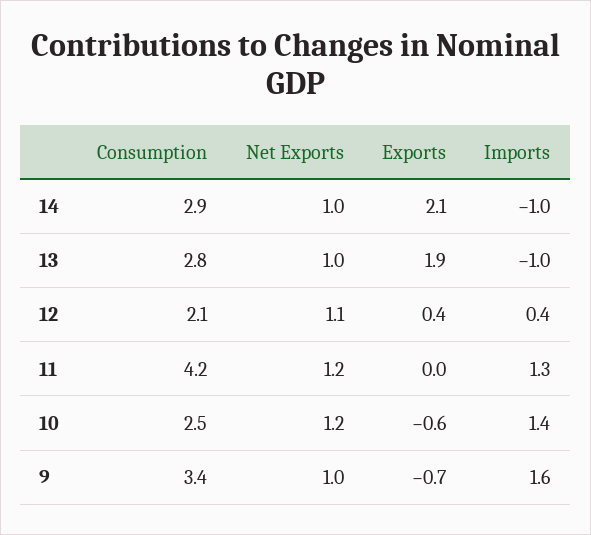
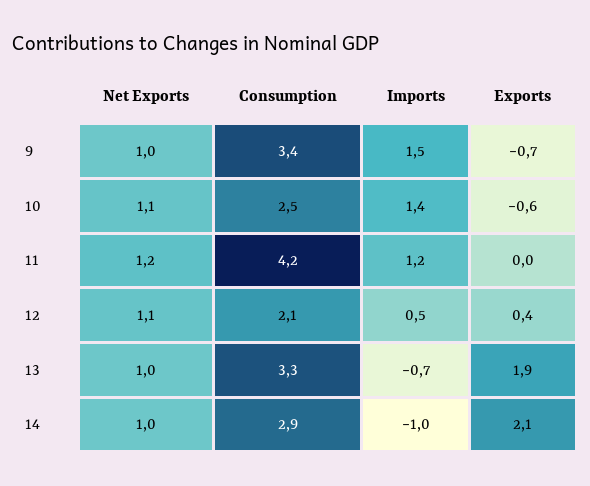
Consumption, 13: 2.8 -> 3.3
Imports, 13: -1 -> -0.7
Imports, 12: 0.4 -> 0.5
Imports, 11: 1.3 -> 1.2
Net Exports, 10: 1.2 -> 1.1
Imports, 9: 1.6 -> 1.5

